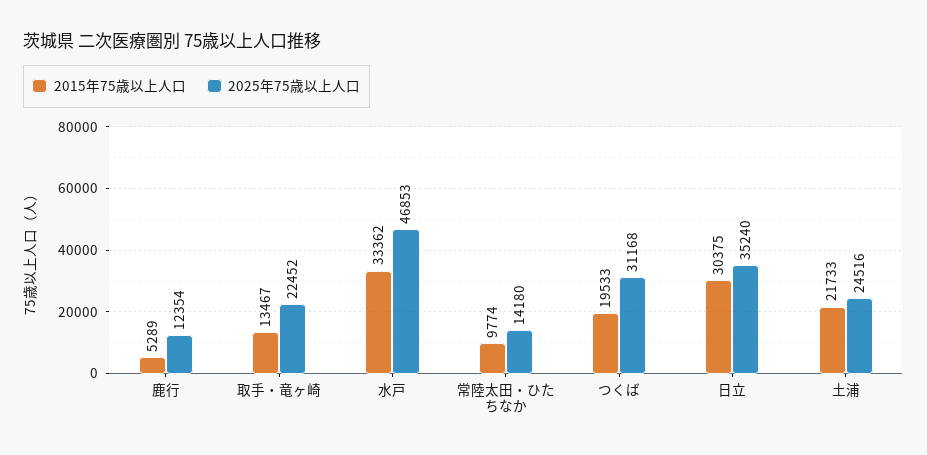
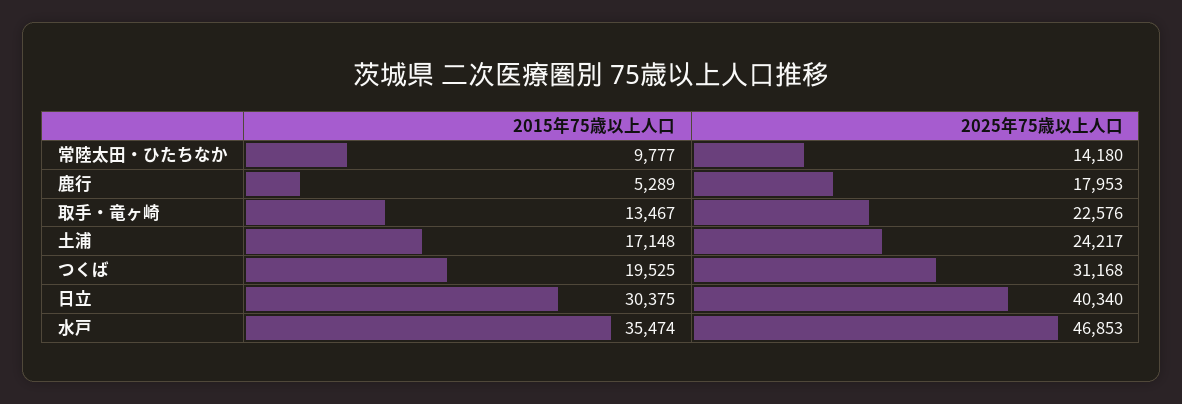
2025年75歳以上人口, 鹿行: 12354 -> 17953
2025年75歳以上人口, 取手・竜ヶ崎: 22452 -> 22576
2015年75歳以上人口, 水戸: 33362 -> 35474
2015年75歳以上人口, 常陸太田・ひたちなか: 9774 -> 9777
2015年75歳以上人口, つくば: 19533 -> 19525
2025年75歳以上人口, 日立: 35240 -> 40340
2015年75歳以上人口, 土浦: 21733 -> 17148
2025年75歳以上人口, 土浦: 24516 -> 24217

